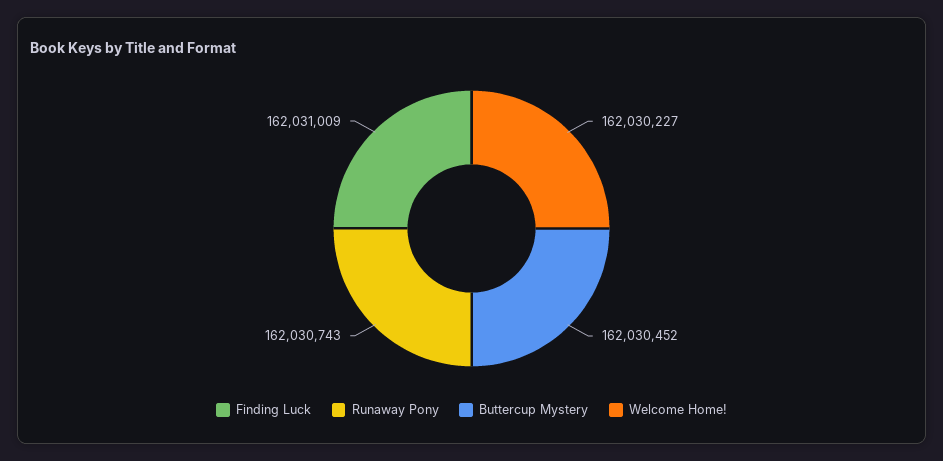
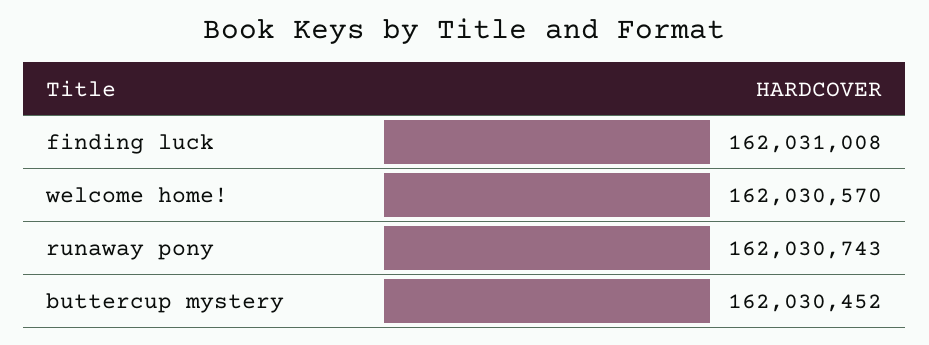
Finding Luck: 162031009 -> 162031008
Welcome Home!: 162030227 -> 162030570

